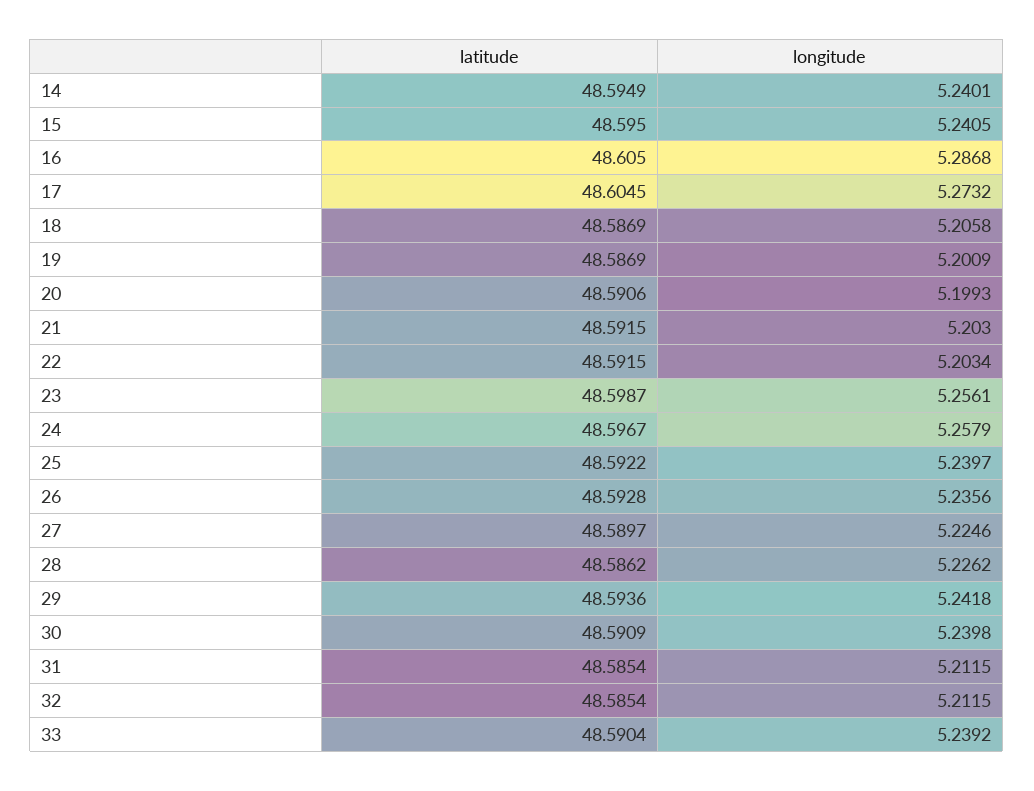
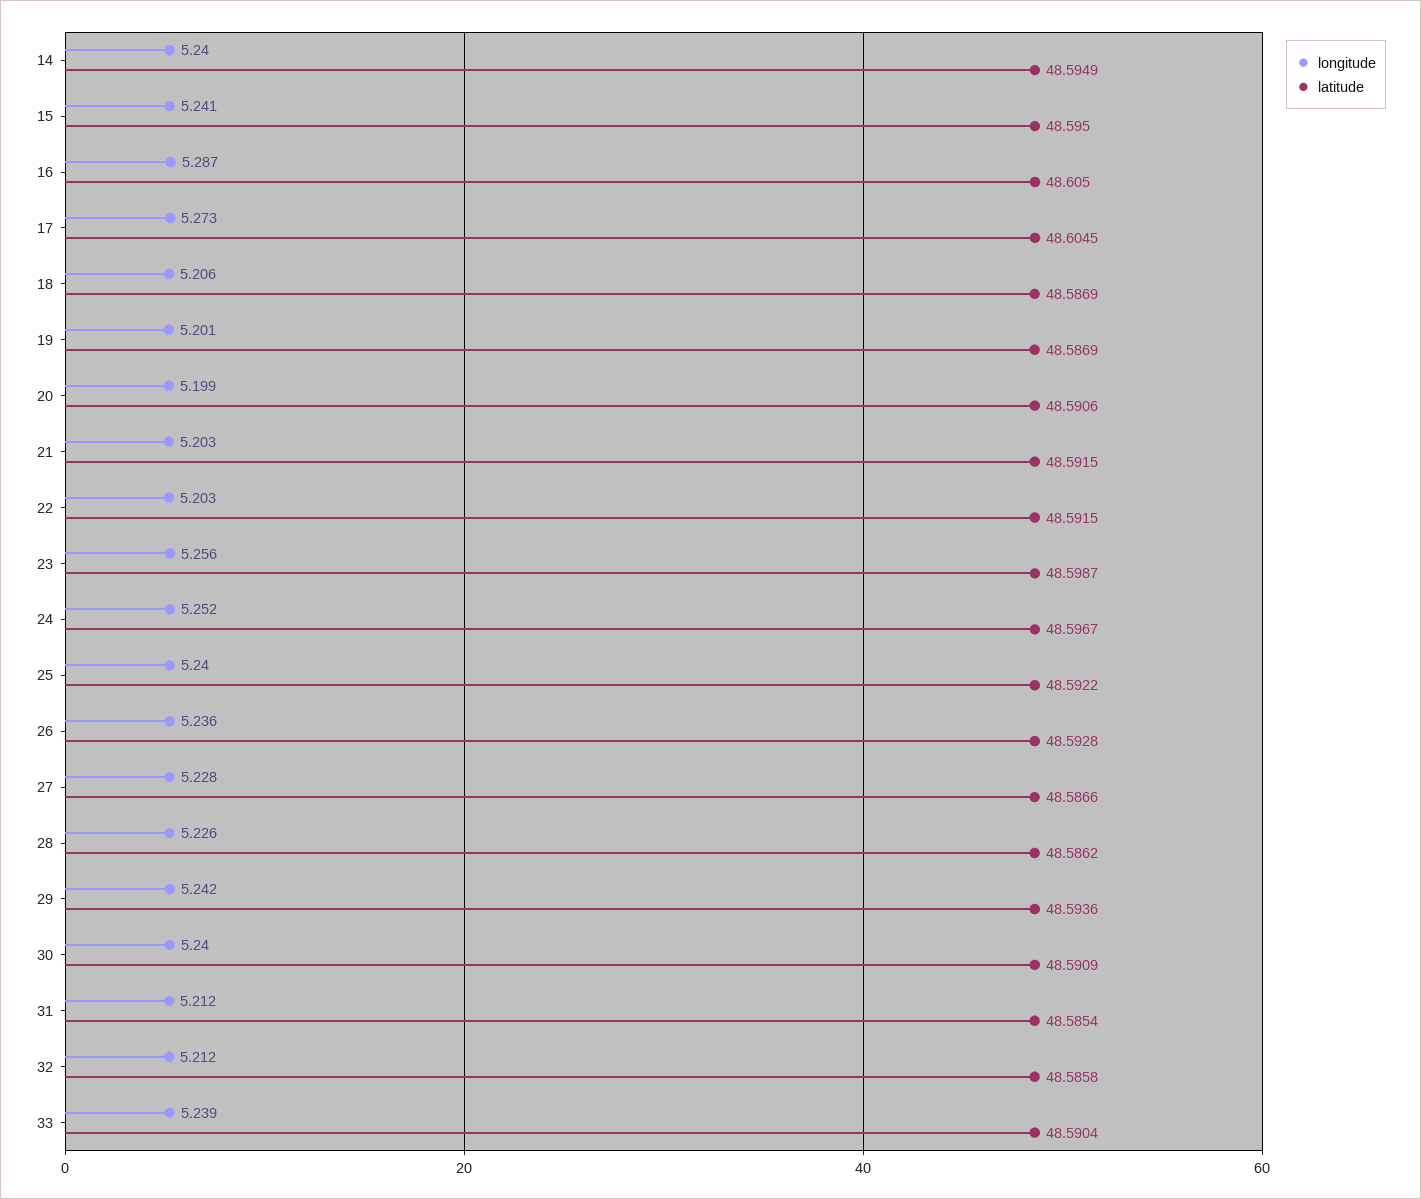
longitude, 24: 5.2579 -> 5.252
latitude, 27: 48.5897 -> 48.5866
longitude, 27: 5.2246 -> 5.228
latitude, 32: 48.5854 -> 48.5858

